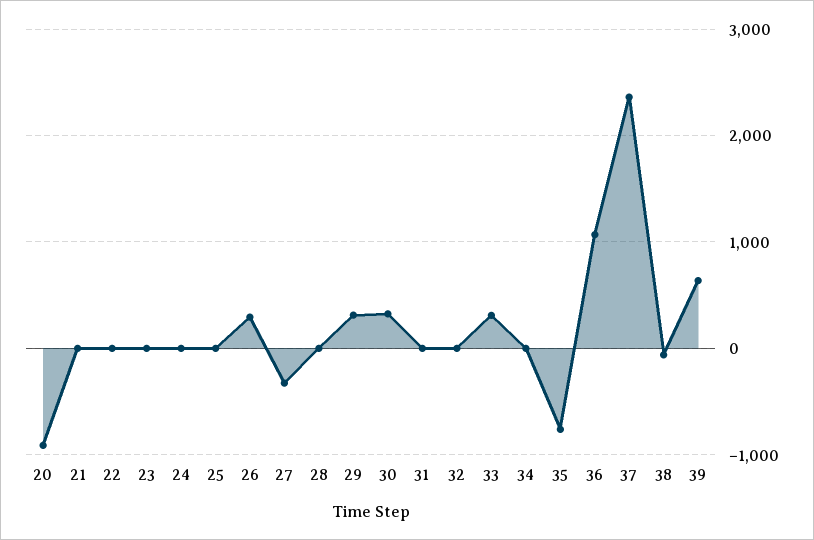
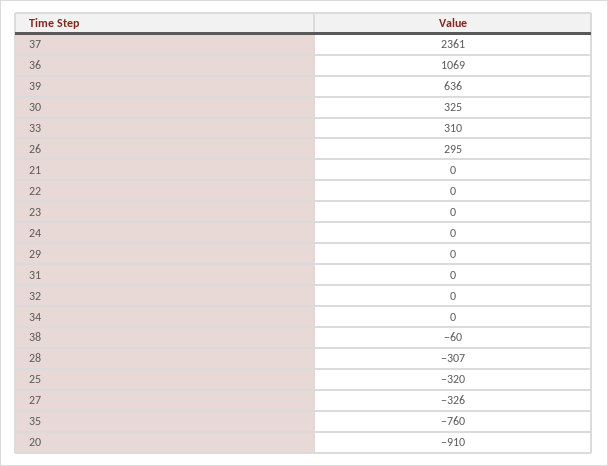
25: 0 -> -320
28: 0 -> -307
29: 300 -> 0

